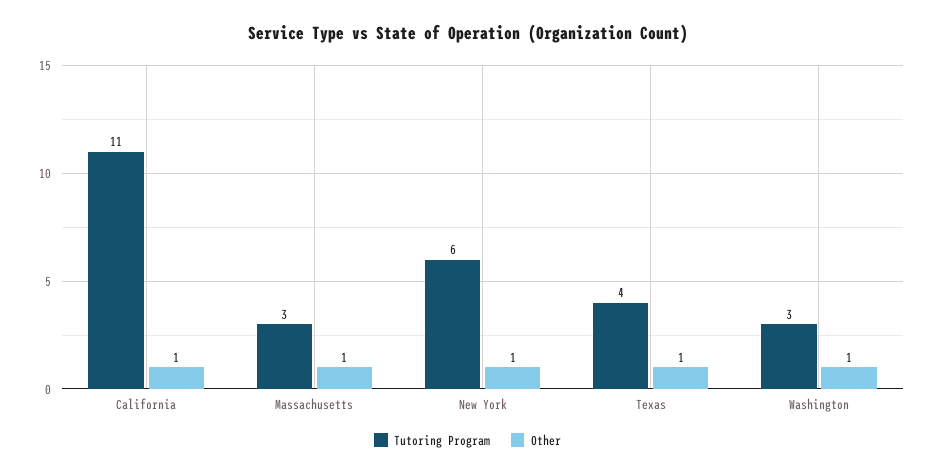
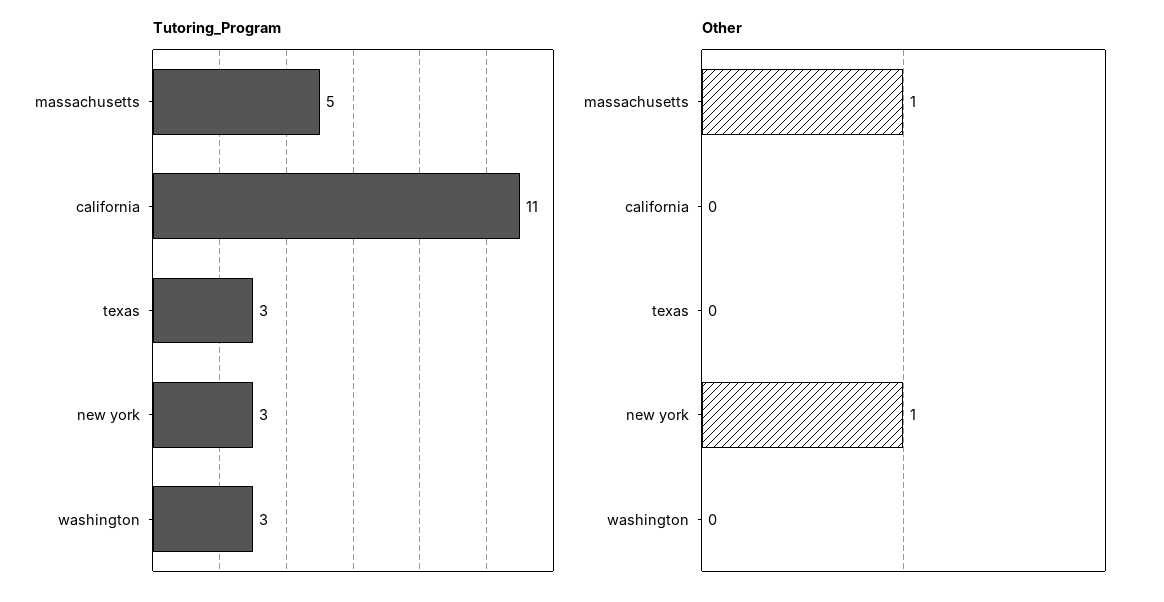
Other, California: 1 -> 0
Tutoring Program, Massachusetts: 3 -> 5
Tutoring Program, New York: 6 -> 3
Tutoring Program, Texas: 4 -> 3
Other, Texas: 1 -> 0
Other, Washington: 1 -> 0

